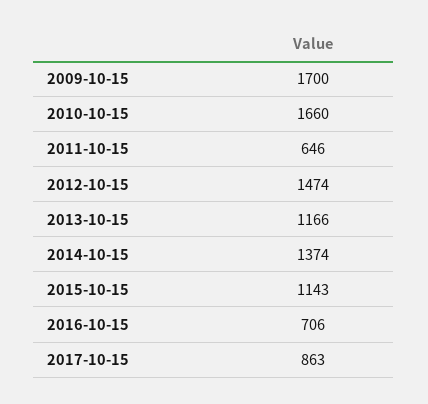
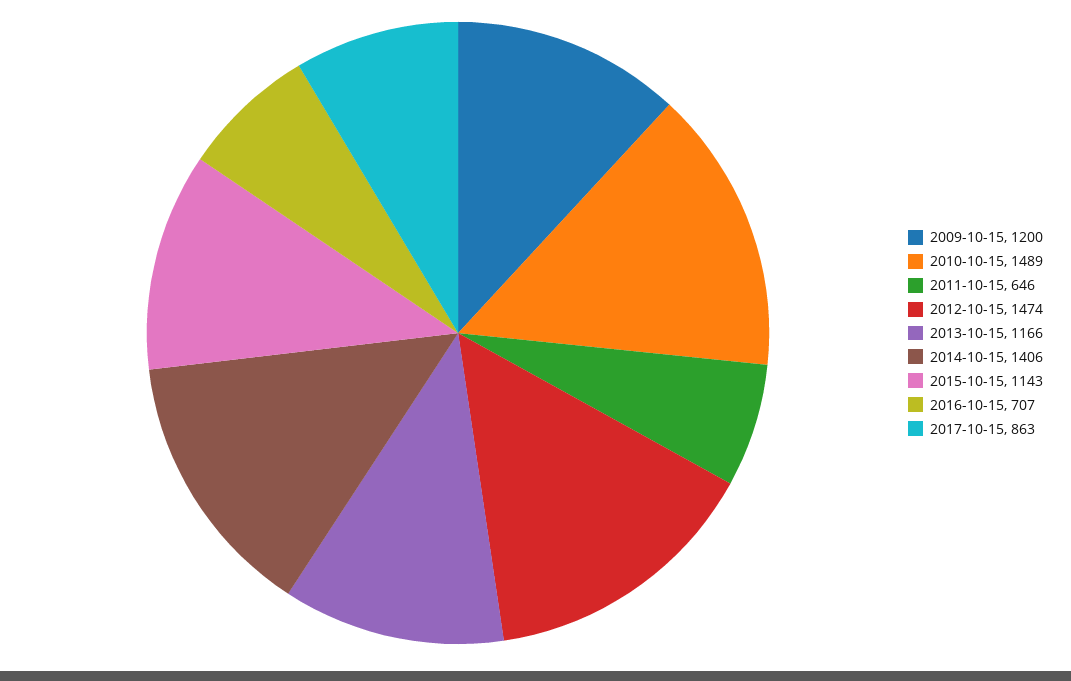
2009-10-15: 1700 -> 1200
2010-10-15: 1660 -> 1489
2014-10-15: 1374 -> 1406
2016-10-15: 706 -> 707

